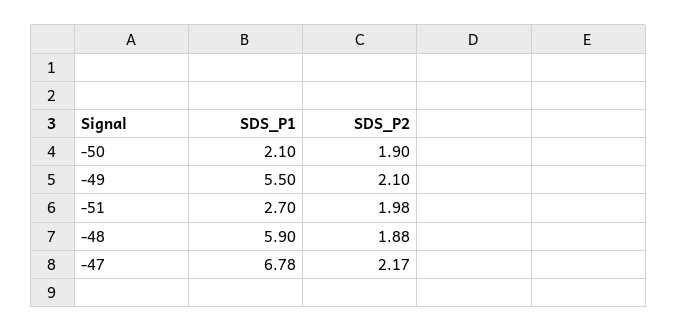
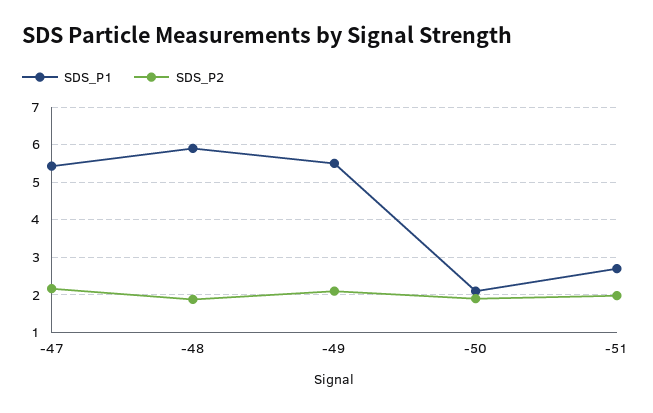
SDS_P1, -47: 6.78 -> 5.4

